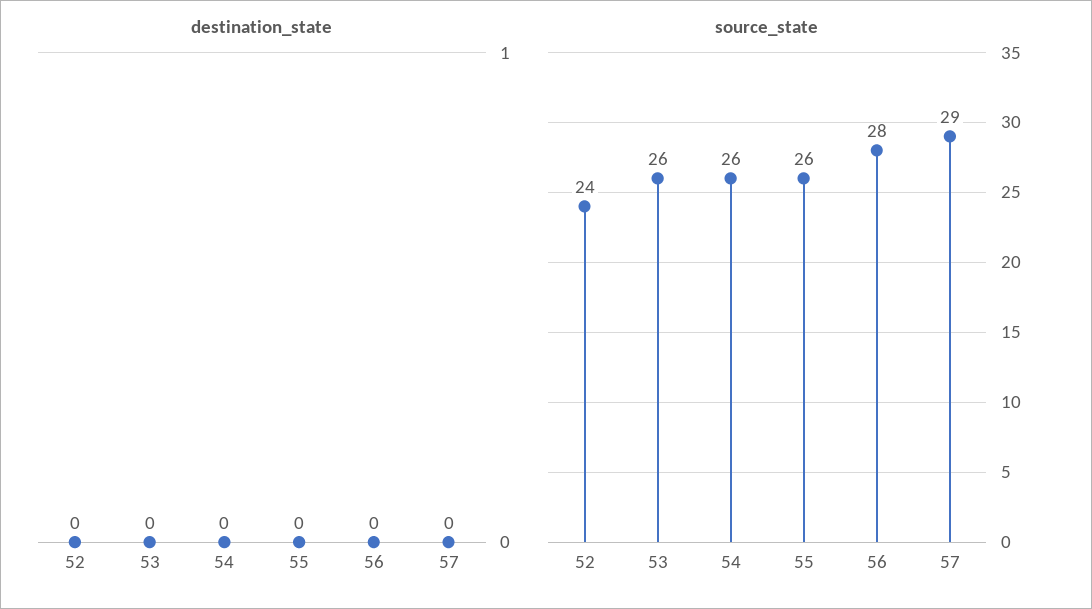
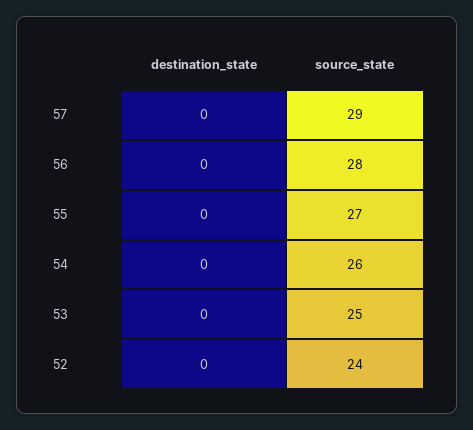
source_state, 53: 26 -> 25
source_state, 55: 26 -> 27

